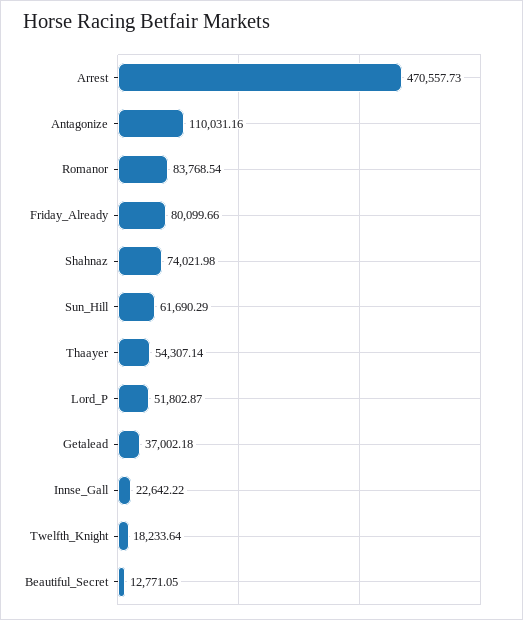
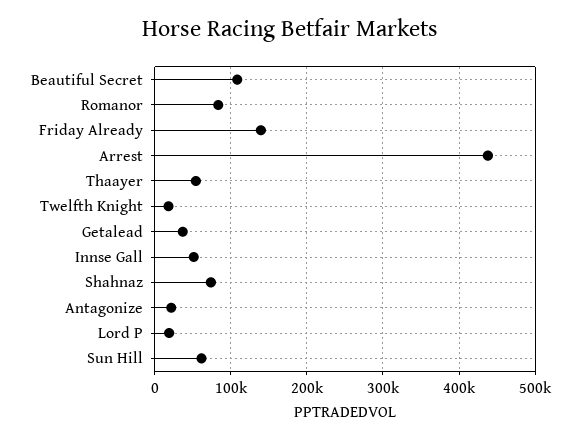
Arrest: 470557.73 -> 440000
Antagonize: 110031.16 -> 20000
Friday_Already: 80099.66 -> 140000
Lord_P: 51802.87 -> 20000
Innse_Gall: 22642.22 -> 50000
Beautiful_Secret: 12771.05 -> 110000

